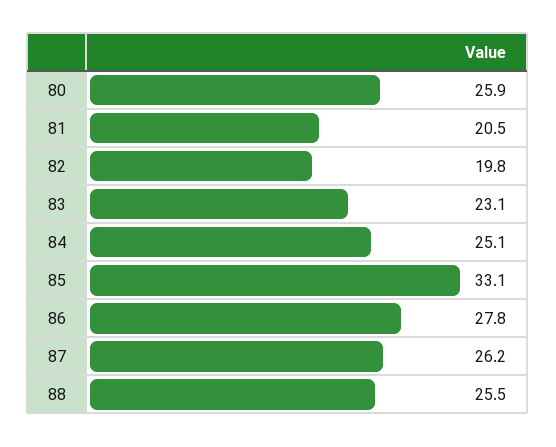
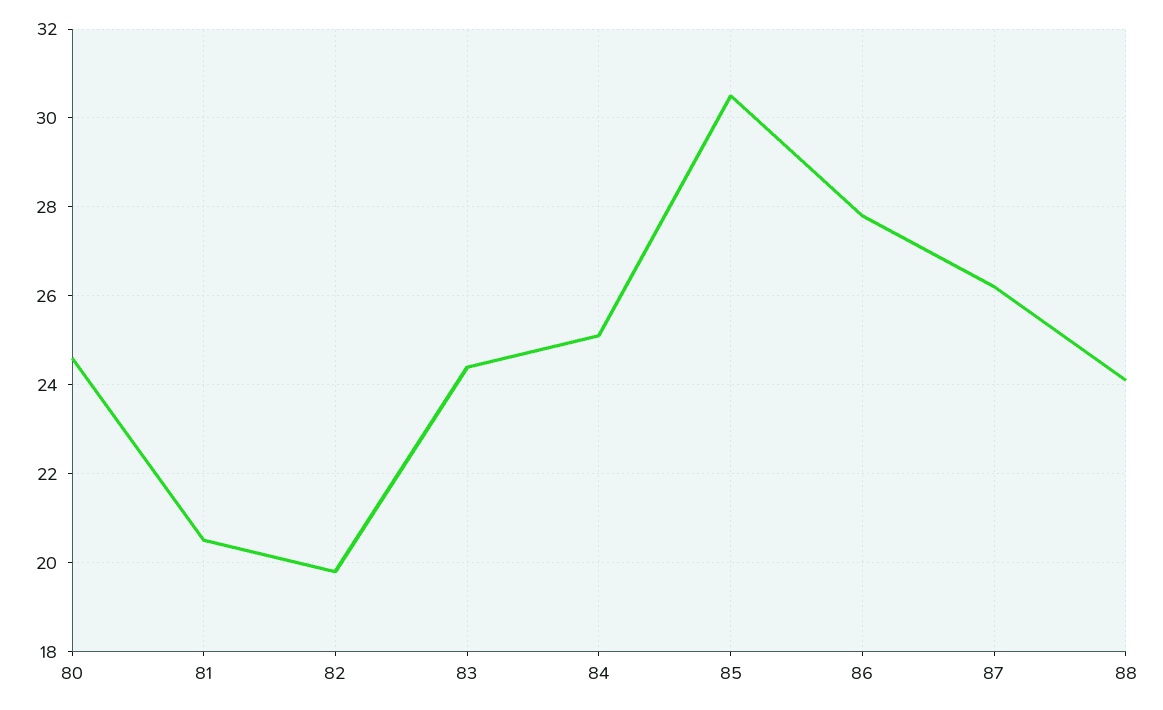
80: 25.9 -> 24.5
83: 23.1 -> 24.5
85: 33.1 -> 30.5
88: 25.5 -> 24

